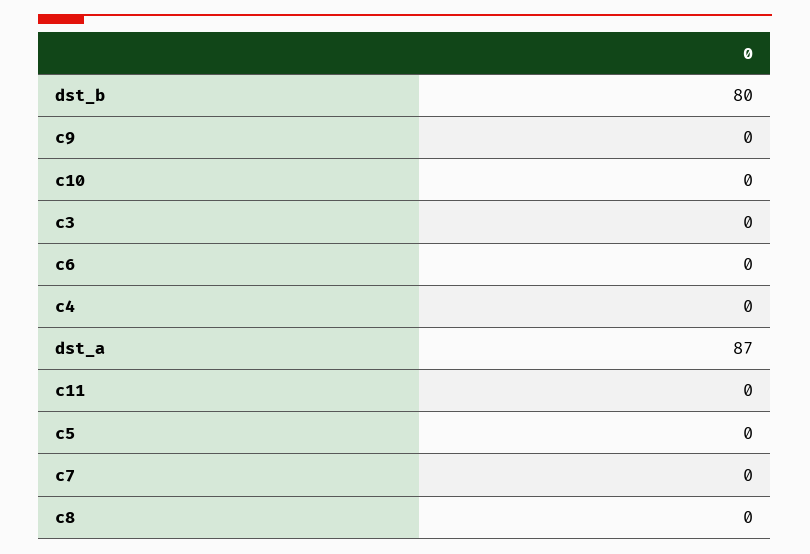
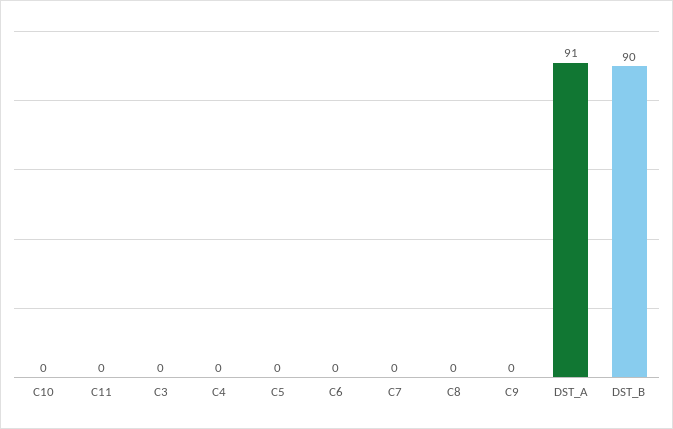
dst_b: 80 -> 90
dst_a: 87 -> 91

